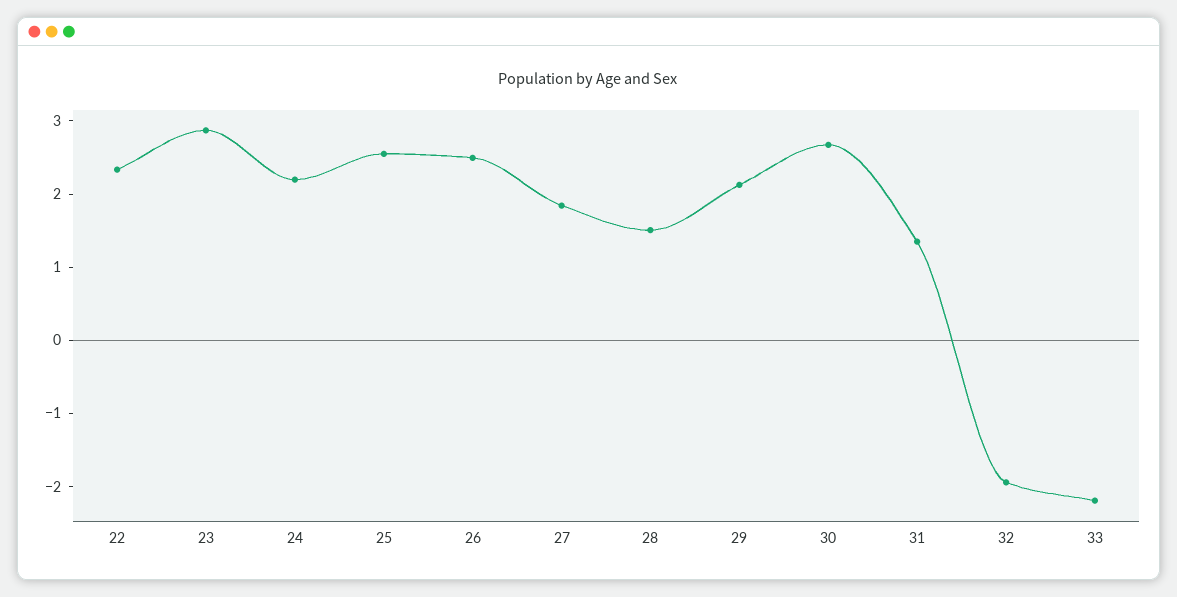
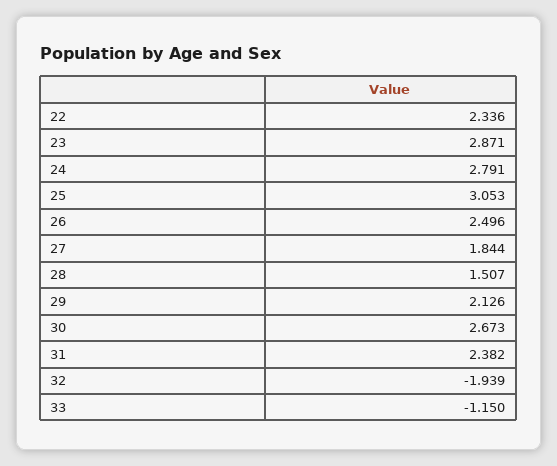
24: 2.2 -> 2.791
25: 2.6 -> 3.053
31: 1.4 -> 2.382
33: -2.2 -> -1.15

